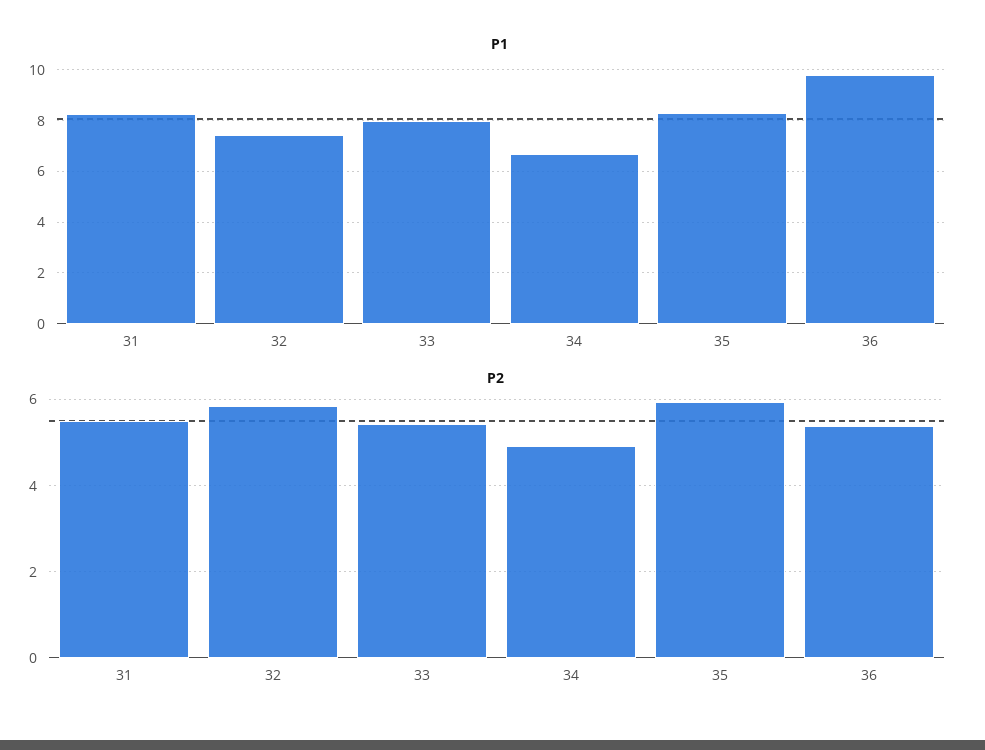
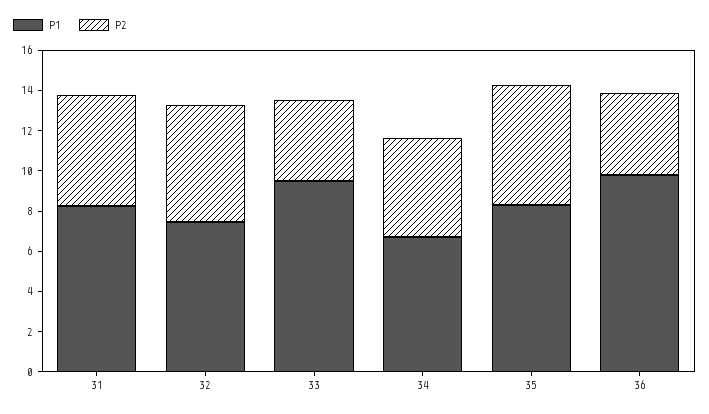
P1, 33: 8 -> 9.5
P2, 33: 5.4 -> 4
P2, 36: 5.4 -> 4

